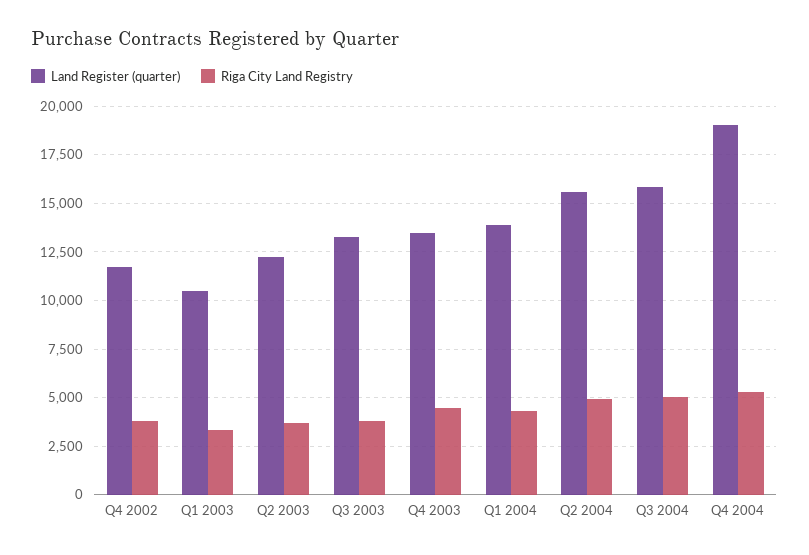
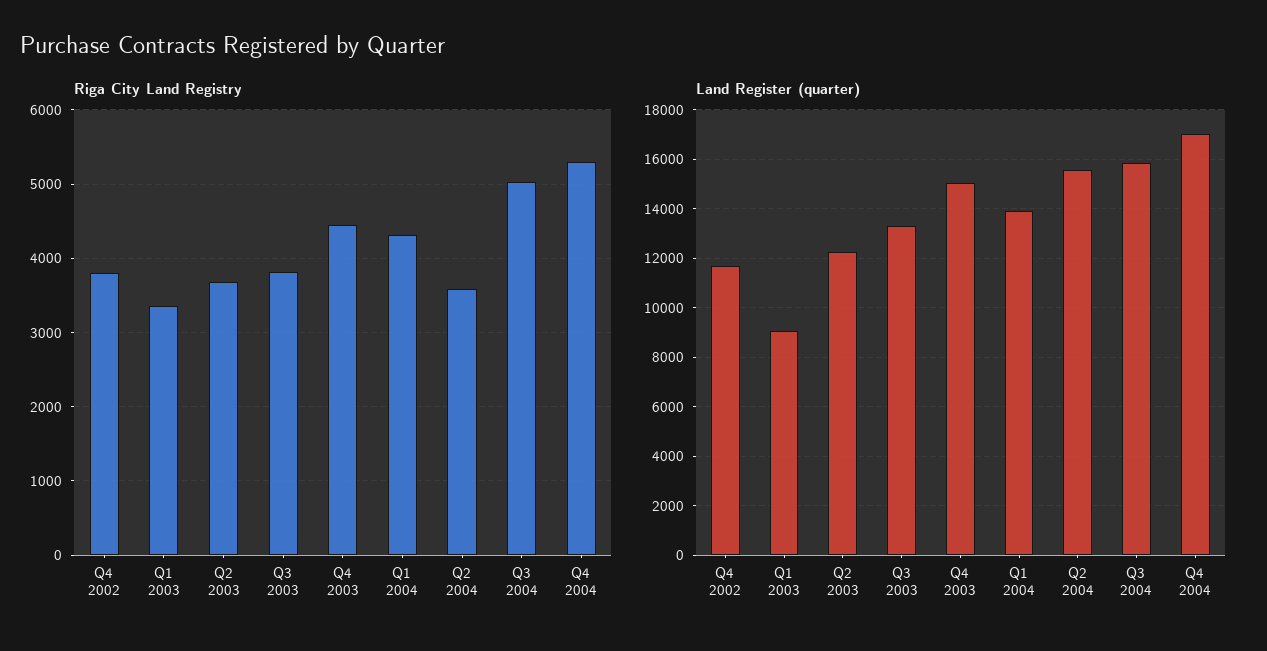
Land Register (quarter), Q1 2003: 10500 -> 9000
Land Register (quarter), Q4 2003: 13500 -> 15000
Riga City Land Registry, Q2 2004: 5000 -> 3600
Land Register (quarter), Q4 2004: 19000 -> 17000

